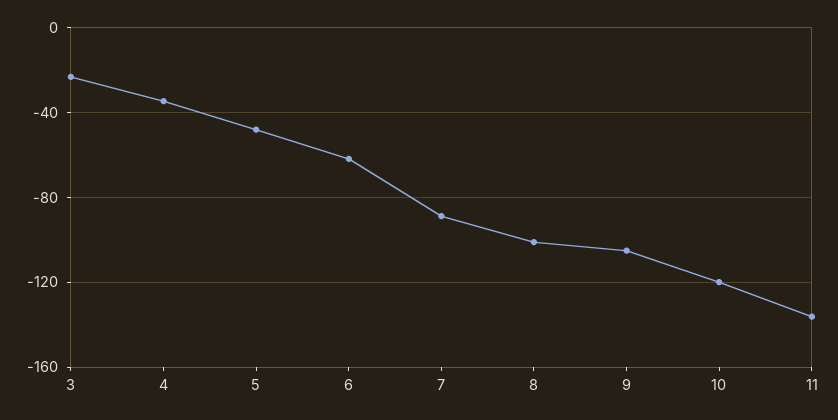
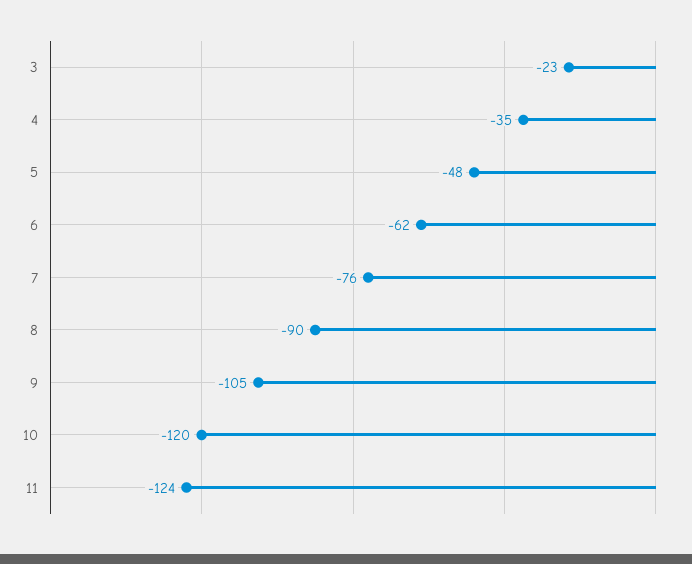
7: -90 -> -76
8: -100 -> -90
11: -135 -> -124

